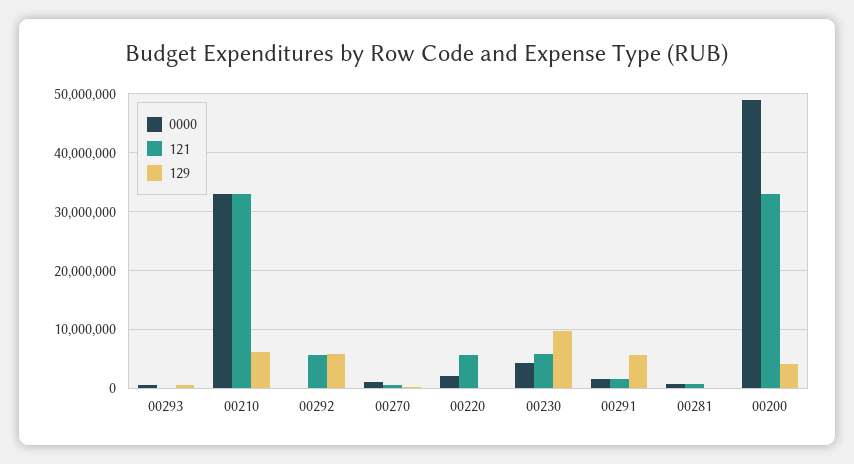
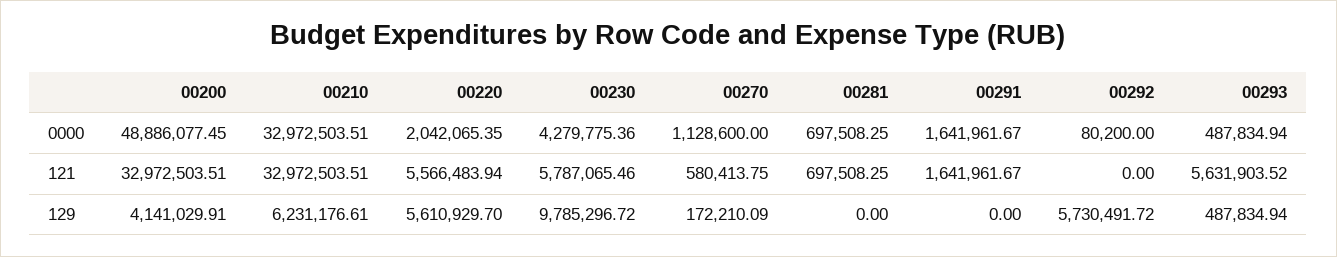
121, 00293: 0 -> 5631903.52
121, 00292: 6000000 -> 0
129, 00220: 0 -> 5610929.7
129, 00291: 6000000 -> 0

